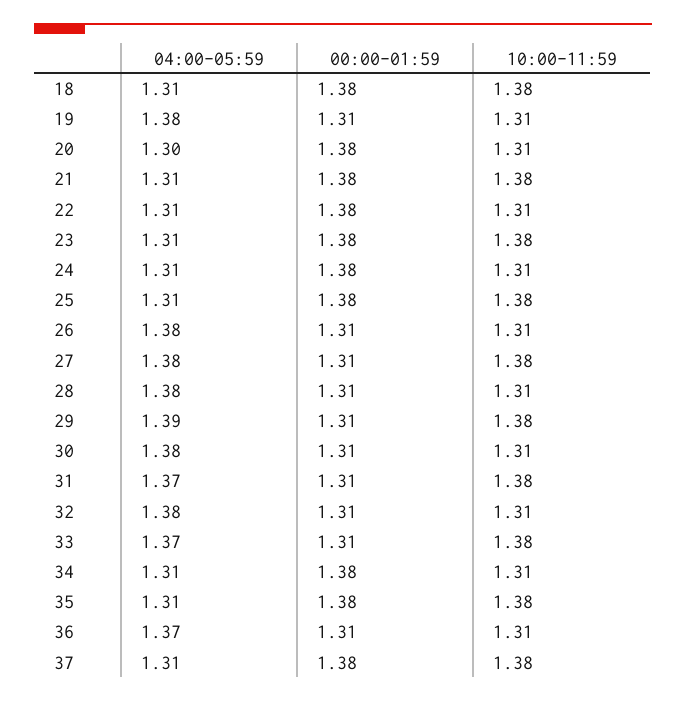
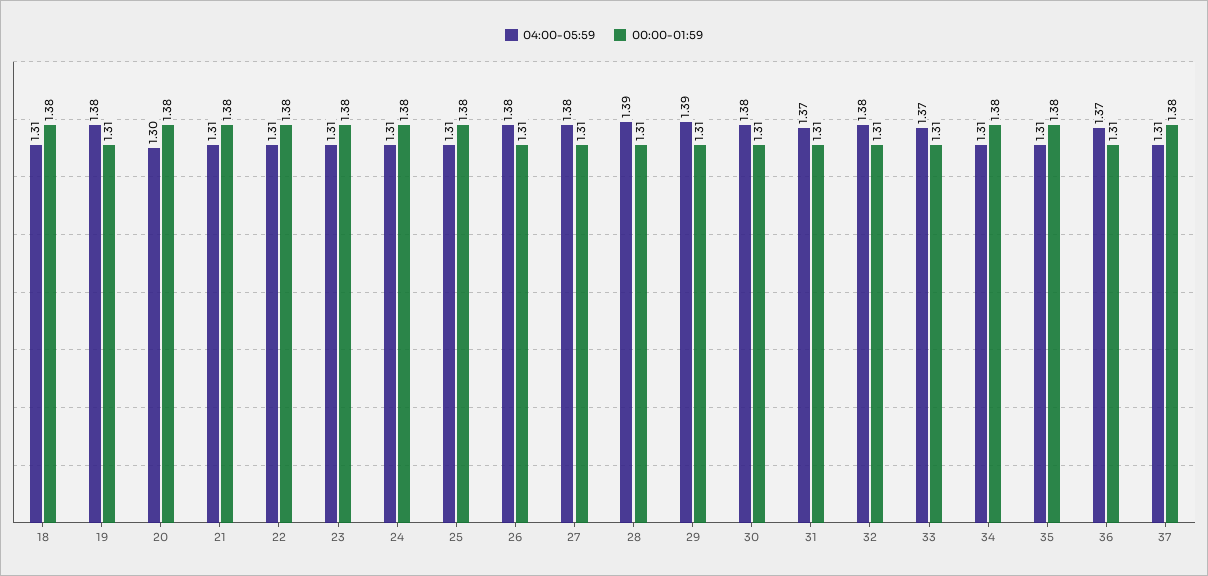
10:00-11:59, 18: 1.38 -> none
10:00-11:59, 19: 1.31 -> none
10:00-11:59, 20: 1.31 -> none
10:00-11:59, 21: 1.38 -> none
10:00-11:59, 22: 1.31 -> none
10:00-11:59, 23: 1.38 -> none
10:00-11:59, 24: 1.31 -> none
10:00-11:59, 25: 1.38 -> none
10:00-11:59, 26: 1.31 -> none
10:00-11:59, 27: 1.38 -> none
04:00-05:59, 28: 1.38 -> 1.39
10:00-11:59, 28: 1.31 -> none
10:00-11:59, 29: 1.38 -> none
10:00-11:59, 30: 1.31 -> none
10:00-11:59, 31: 1.38 -> none
10:00-11:59, 32: 1.31 -> none
10:00-11:59, 33: 1.38 -> none
10:00-11:59, 34: 1.31 -> none
10:00-11:59, 35: 1.38 -> none
10:00-11:59, 36: 1.31 -> none
10:00-11:59, 37: 1.38 -> none

